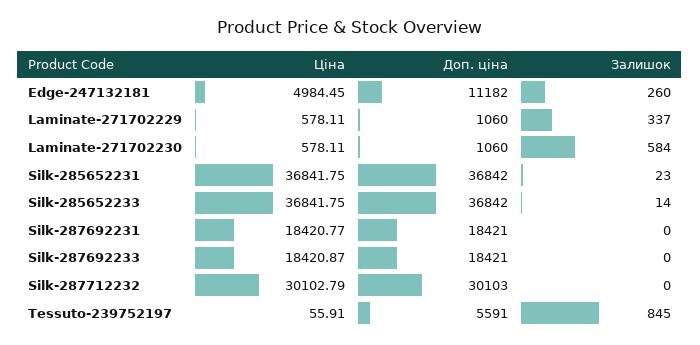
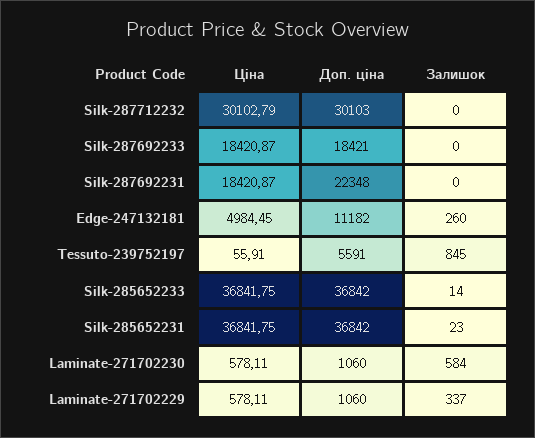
Ціна, Silk-287692231: 18420.77 -> 18420.87
Доп. ціна, Silk-287692231: 18421 -> 22348

